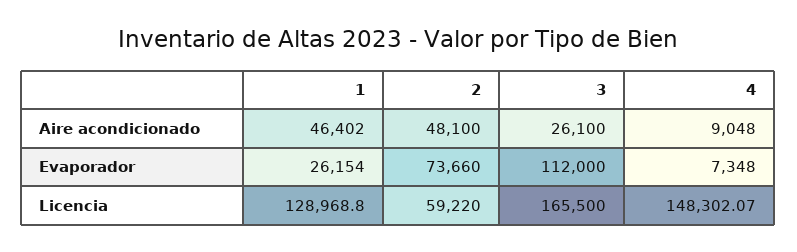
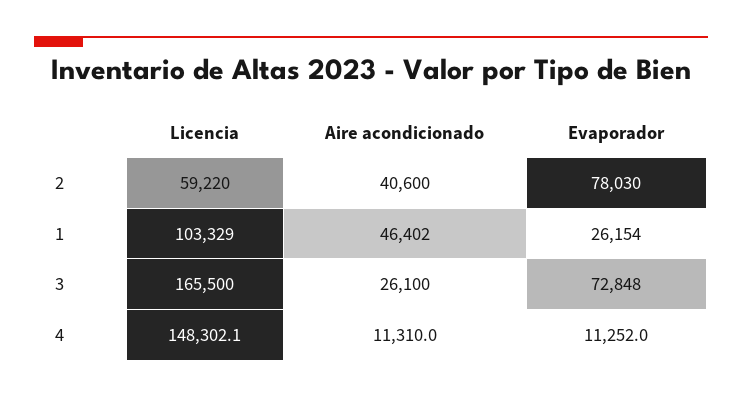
2, Aire acondicionado: 48100 -> 40600
4, Aire acondicionado: 9048 -> 11310
2, Evaporador: 73660 -> 78030
3, Evaporador: 112000 -> 72848
4, Evaporador: 7348 -> 11252
1, Licencia: 128968.8 -> 103329

